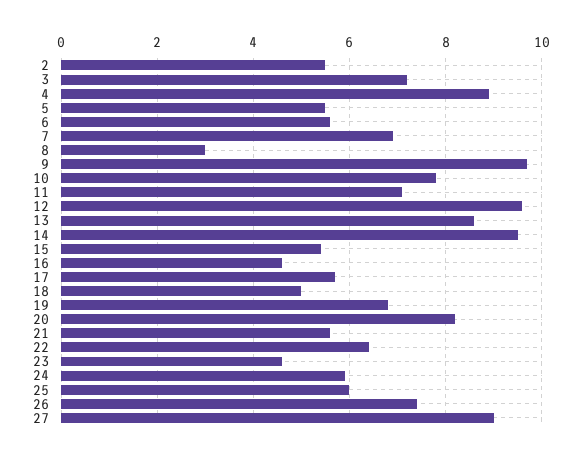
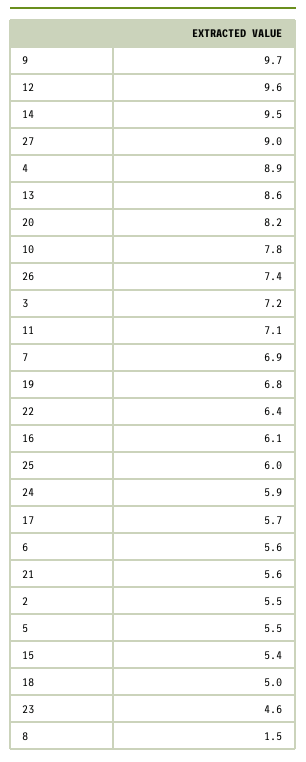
8: 3 -> 1.5
16: 4.5 -> 6.1

